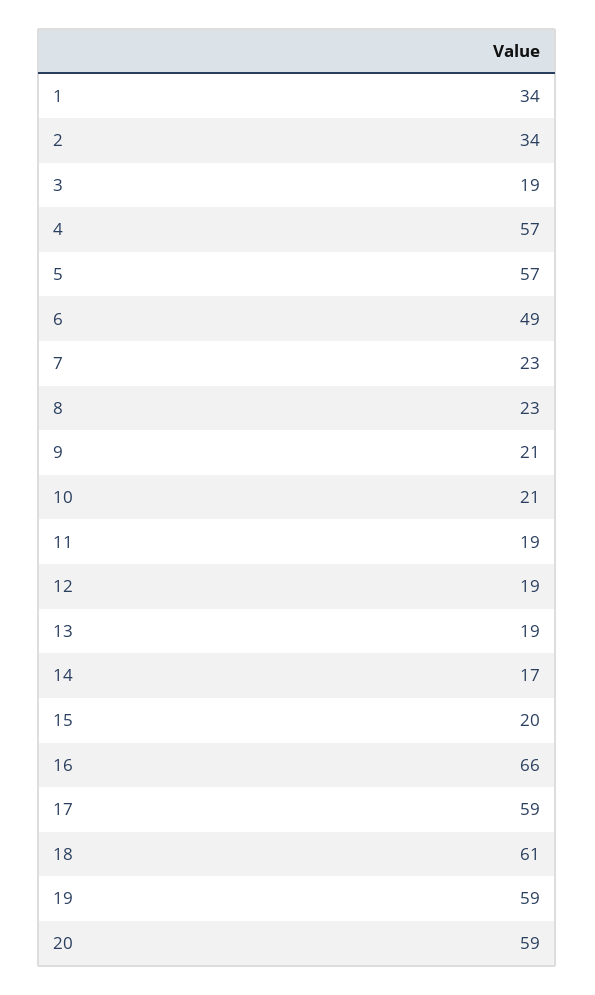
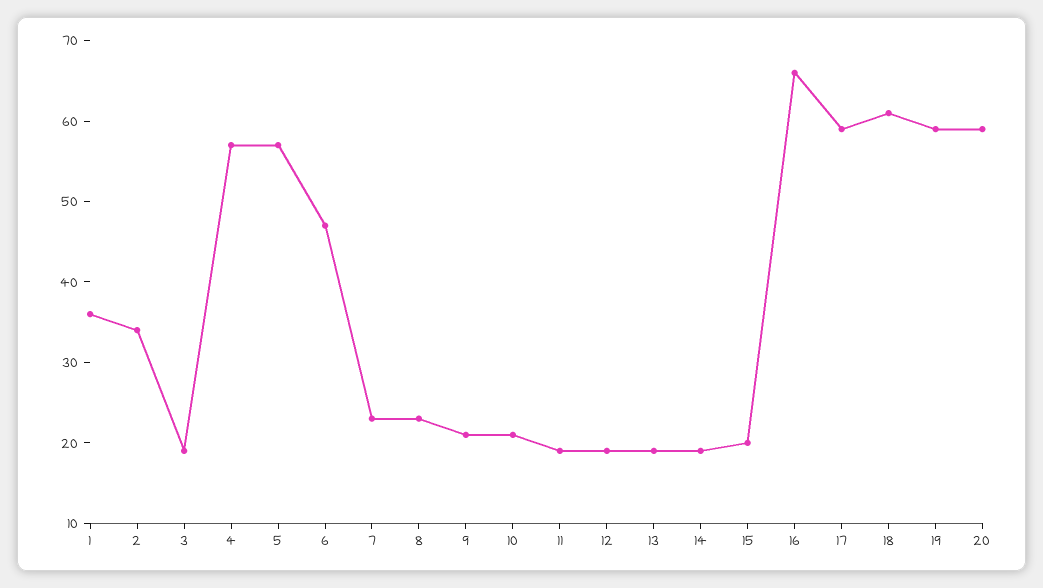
1: 34 -> 36
6: 49 -> 47
14: 17 -> 19

